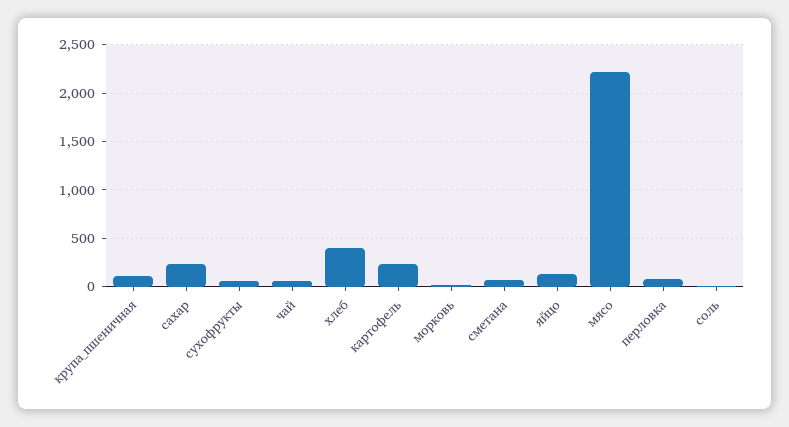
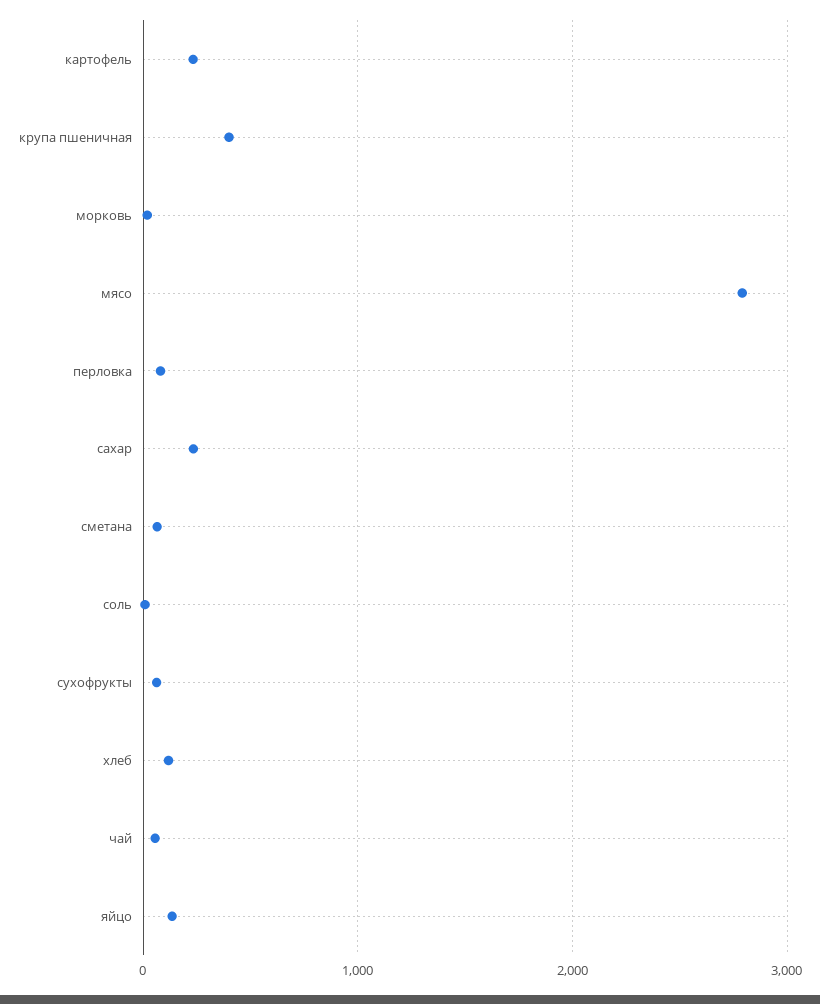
крупа_пшеничная: 100 -> 400
хлеб: 400 -> 100
мясо: 2200 -> 2800

